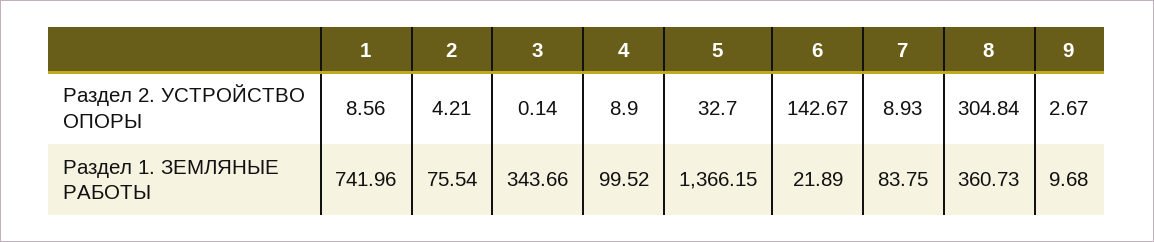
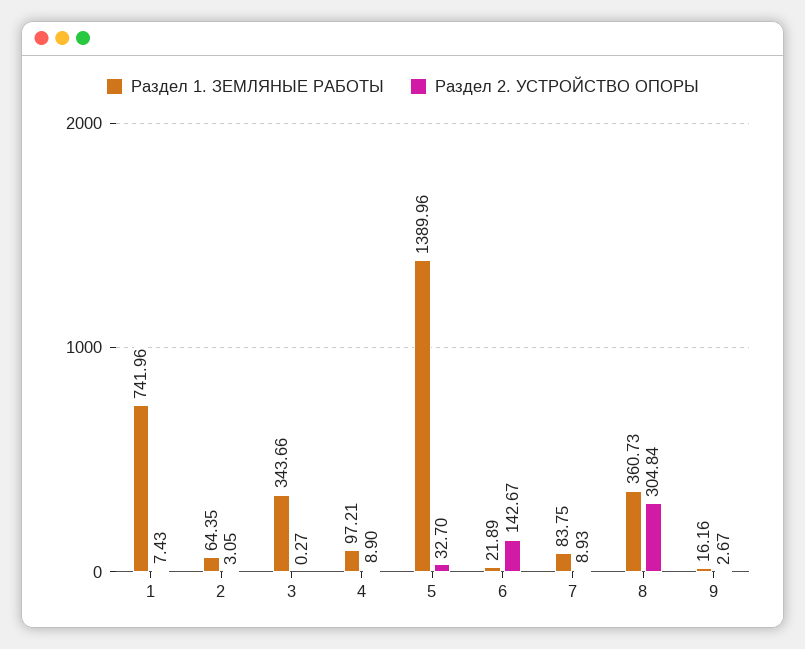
Раздел 2. УСТРОЙСТВО ОПОРЫ, 1: 8.56 -> 7.43
Раздел 2. УСТРОЙСТВО ОПОРЫ, 2: 4.21 -> 3.05
Раздел 2. УСТРОЙСТВО ОПОРЫ, 3: 0.14 -> 0.27
Раздел 1. ЗЕМЛЯНЫЕ РАБОТЫ, 2: 75.54 -> 64.35
Раздел 1. ЗЕМЛЯНЫЕ РАБОТЫ, 4: 99.52 -> 97.21
Раздел 1. ЗЕМЛЯНЫЕ РАБОТЫ, 5: 1366.15 -> 1389.96
Раздел 1. ЗЕМЛЯНЫЕ РАБОТЫ, 9: 9.68 -> 16.16

